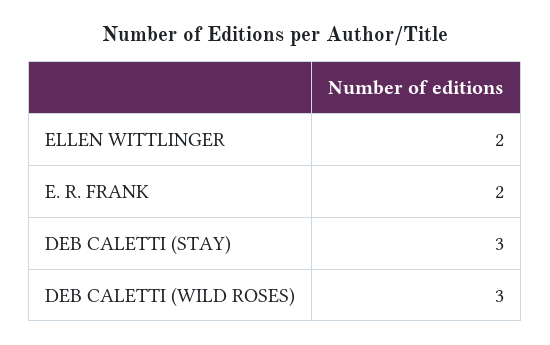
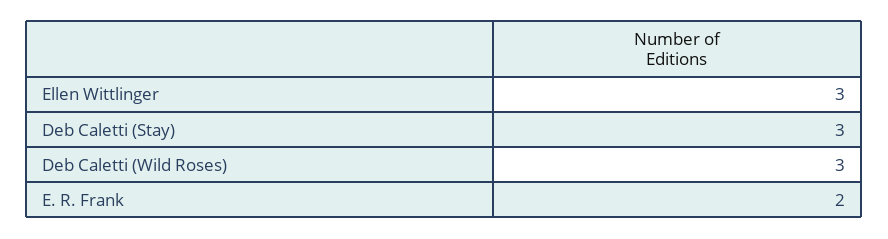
ELLEN WITTLINGER: 2 -> 3

